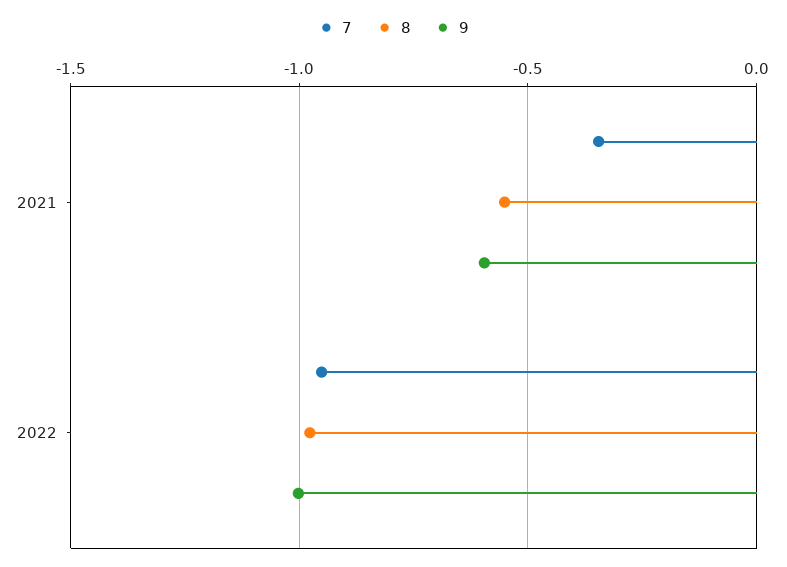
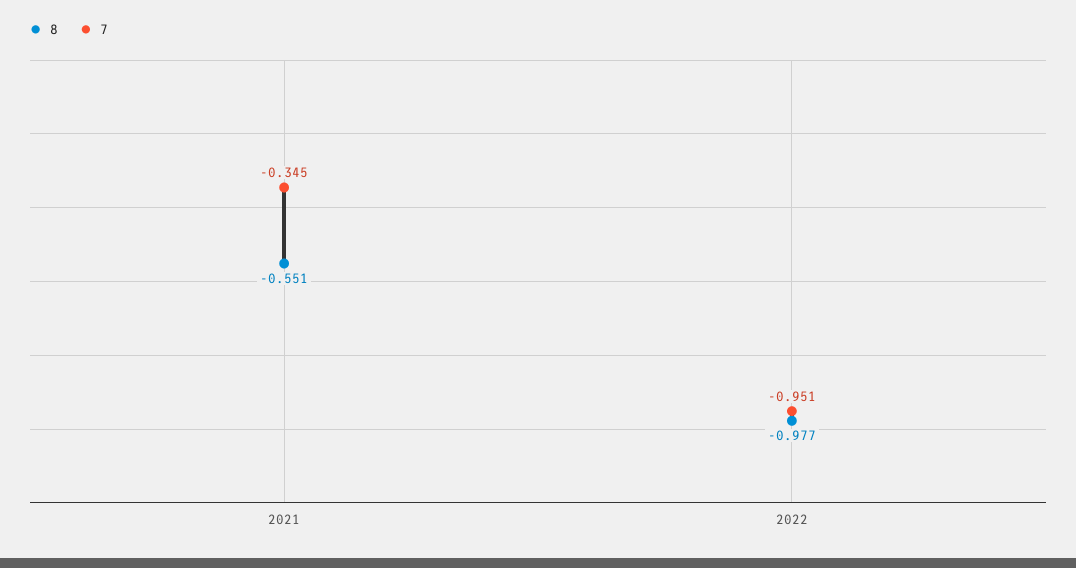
9, 2021: -0.6 -> none
9, 2022: -1 -> none

